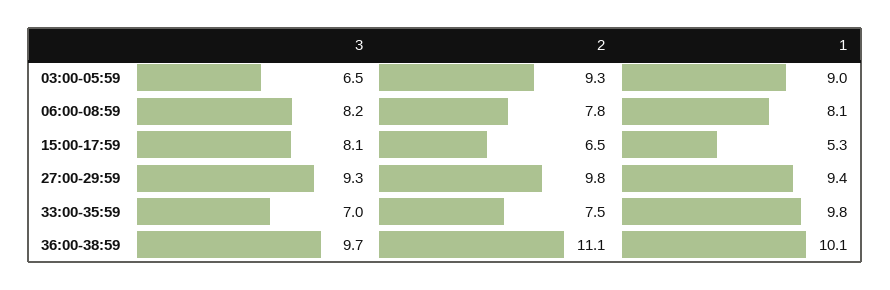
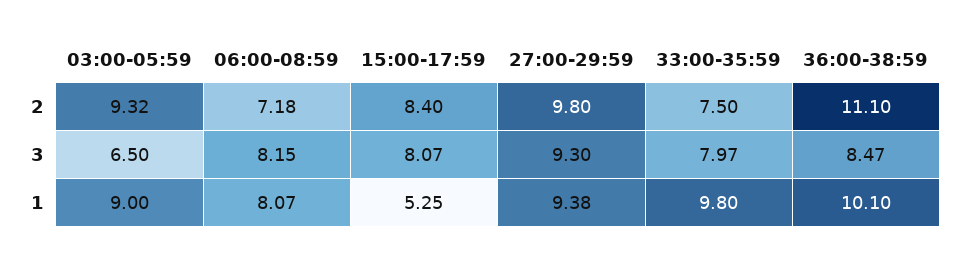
2, 06:00-08:59: 7.8 -> 7.18
2, 15:00-17:59: 6.5 -> 8.4
3, 33:00-35:59: 7 -> 7.97
3, 36:00-38:59: 9.7 -> 8.47

